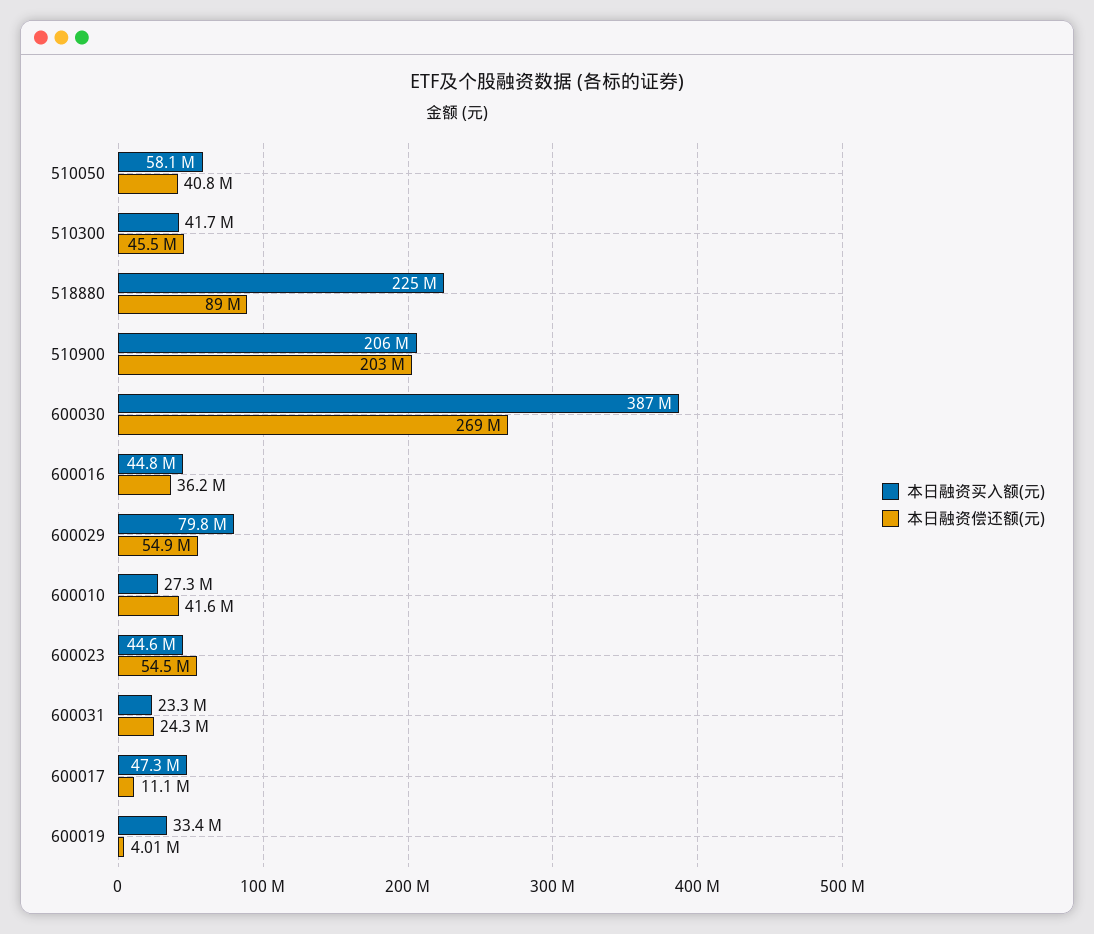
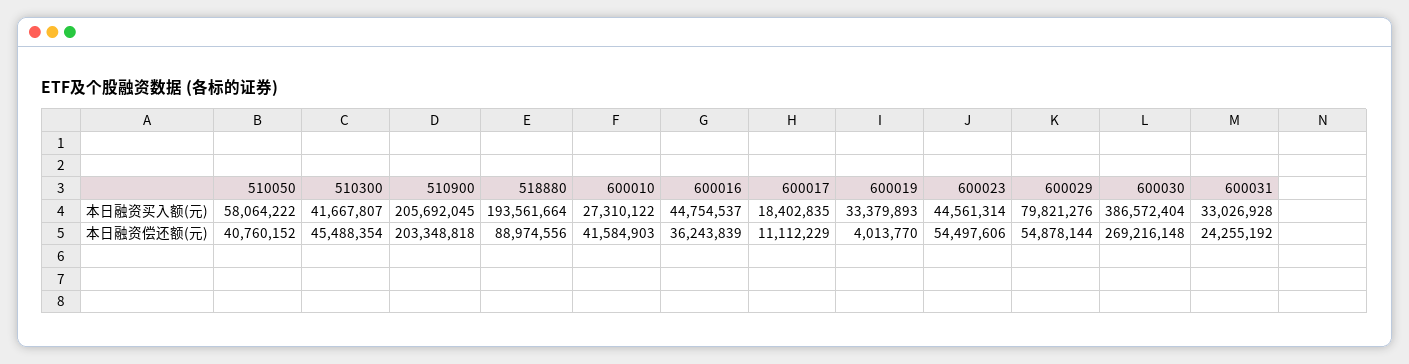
本日融资买入额(元), 518880: 225000000 -> 193561664
本日融资买入额(元), 600031: 23300000 -> 33026928
本日融资买入额(元), 600017: 47300000 -> 18402835

